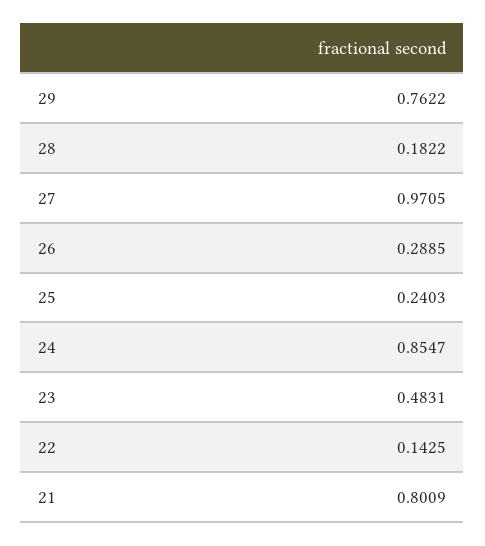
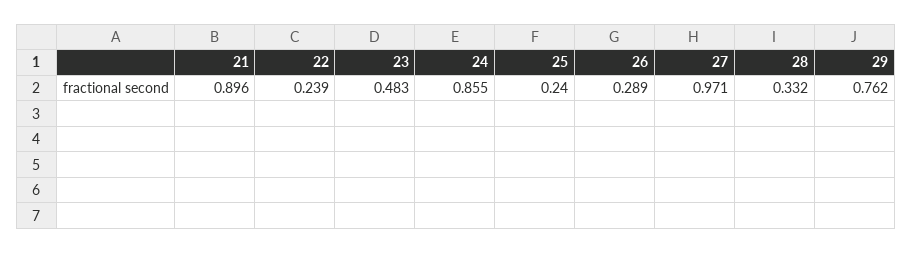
28: 0.1822 -> 0.332
22: 0.1425 -> 0.239
21: 0.8009 -> 0.896

